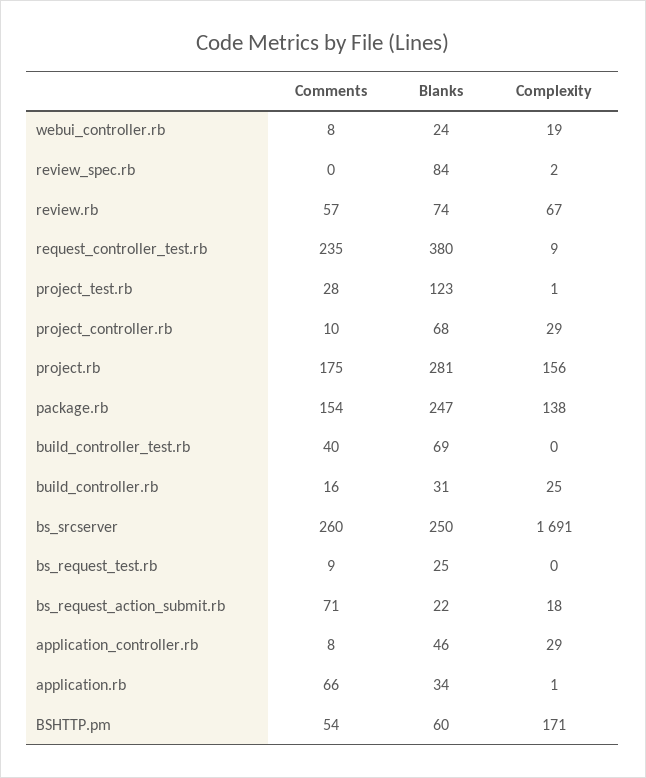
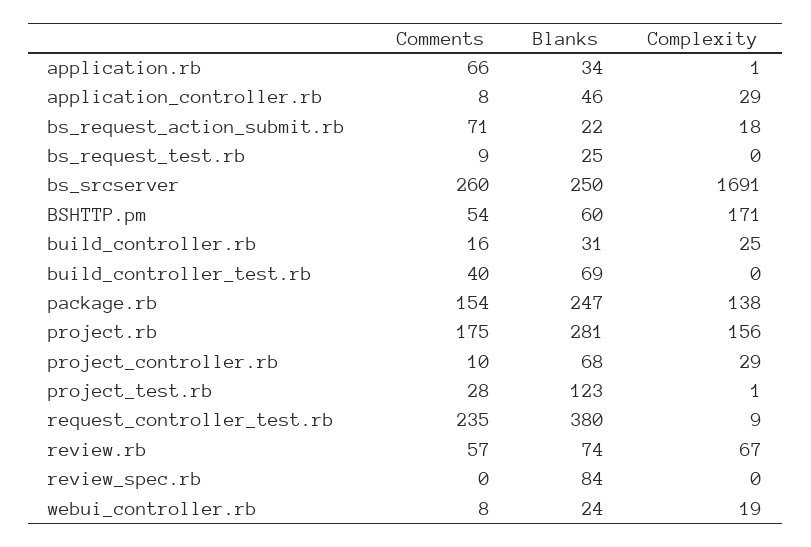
Complexity, review_spec.rb: 2 -> 0

